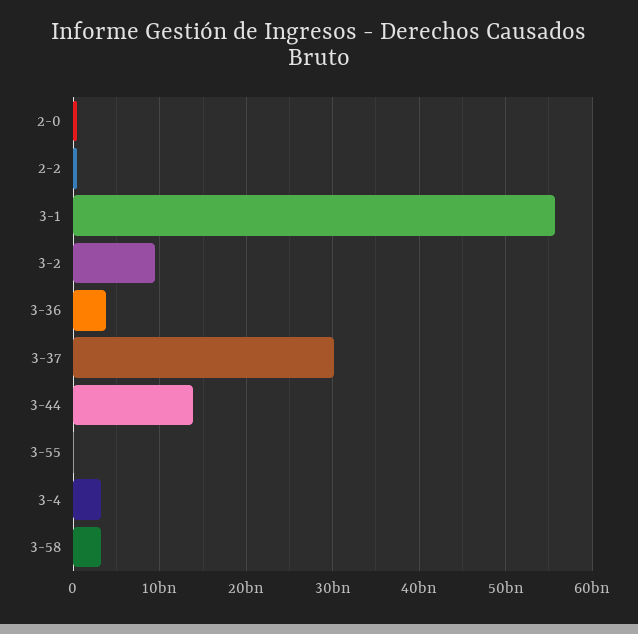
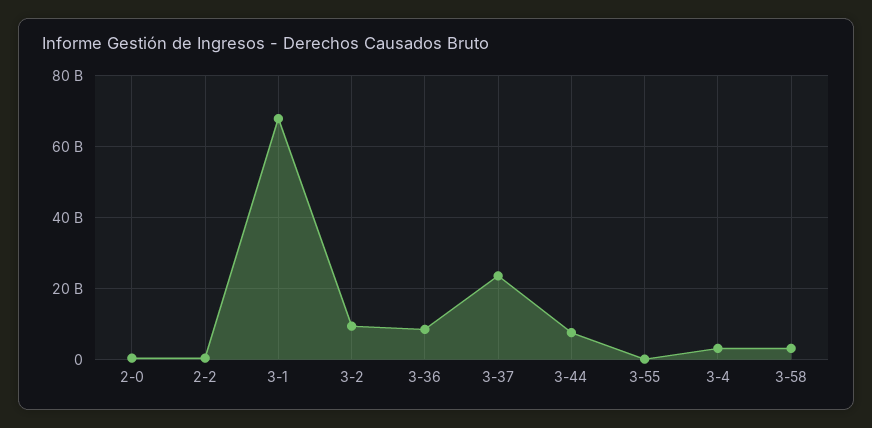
3-1: 56000000000 -> 68000000000
3-36: 4000000000 -> 8000000000
3-37: 30000000000 -> 24000000000
3-44: 14000000000 -> 8000000000

